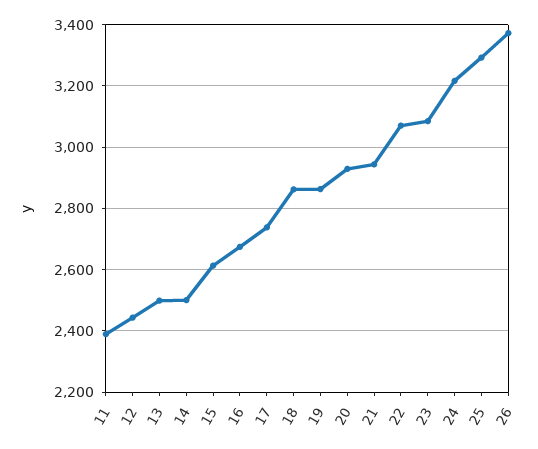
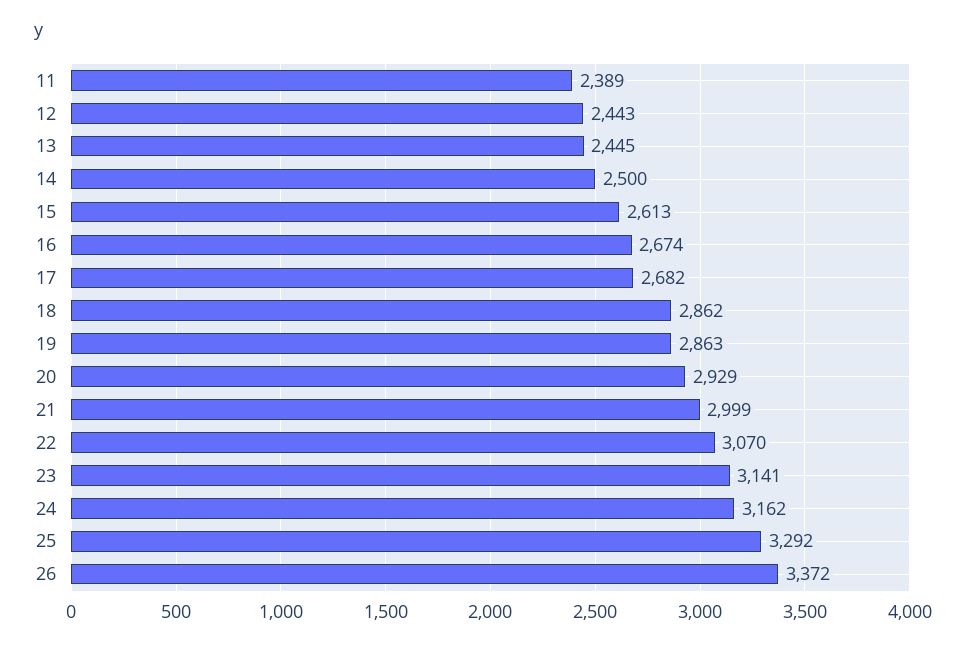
13: 2500 -> 2445
17: 2740 -> 2682
21: 2940 -> 2999
23: 3080 -> 3141
24: 3220 -> 3162

